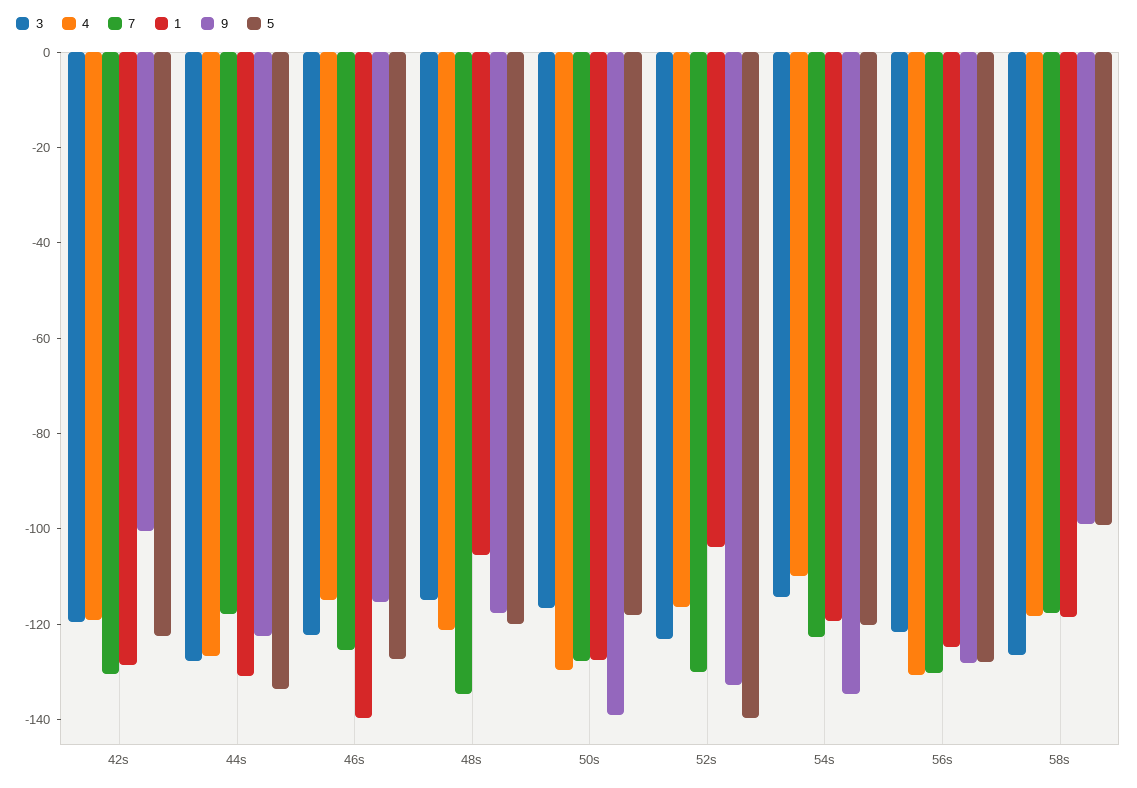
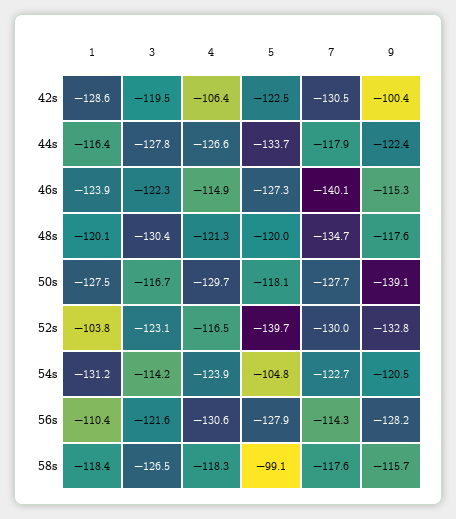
4, 42s: -120 -> -106.4
1, 44s: -130 -> -116.4
7, 46s: -125 -> -140.1
1, 46s: -140 -> -123.9
3, 48s: -115 -> -130.4
1, 48s: -105 -> -120.1
4, 54s: -110 -> -123.9
1, 54s: -120 -> -131.2
9, 54s: -135 -> -120.5
5, 54s: -120 -> -104.8
7, 56s: -130 -> -114.3
1, 56s: -125 -> -110.4
9, 58s: -100 -> -115.7

